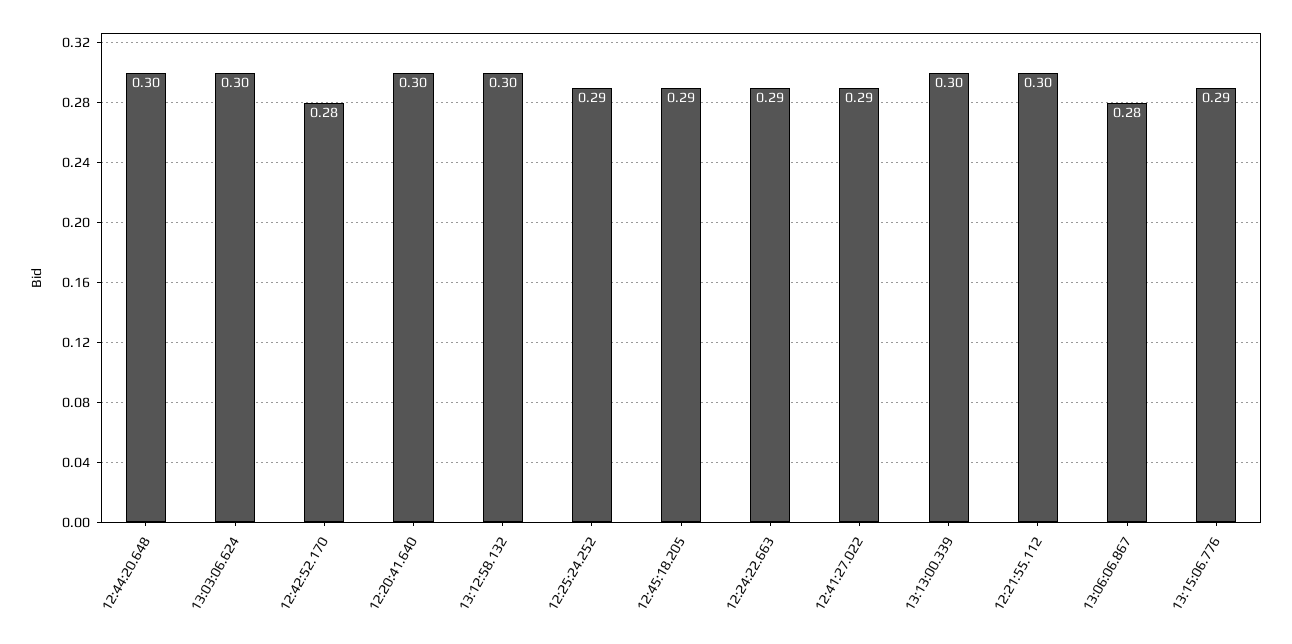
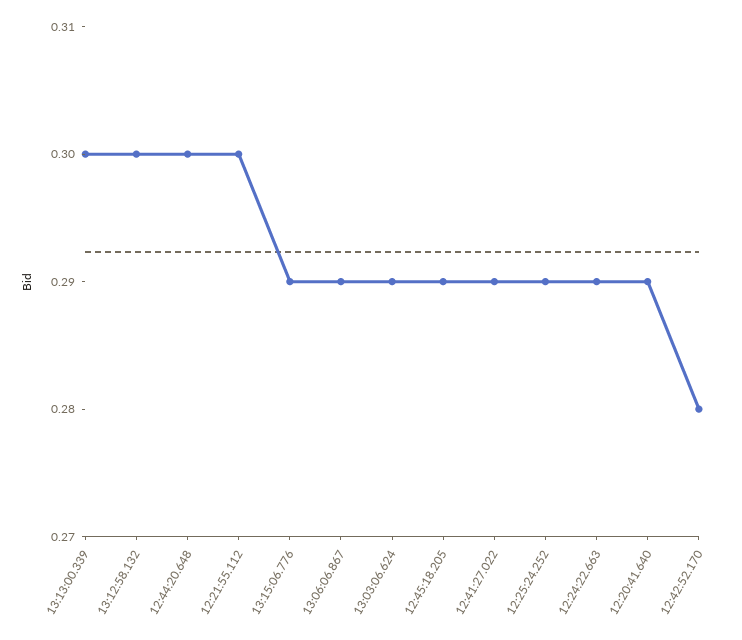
13:03:06.624: 0.3 -> 0.29
12:20:41.640: 0.3 -> 0.29
13:06:06.867: 0.28 -> 0.29

